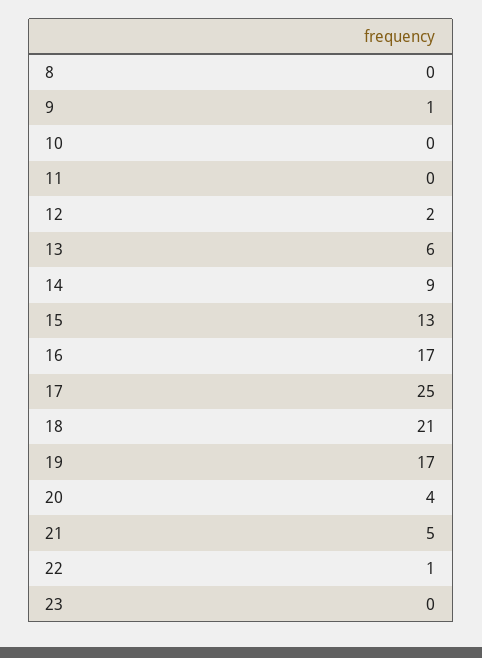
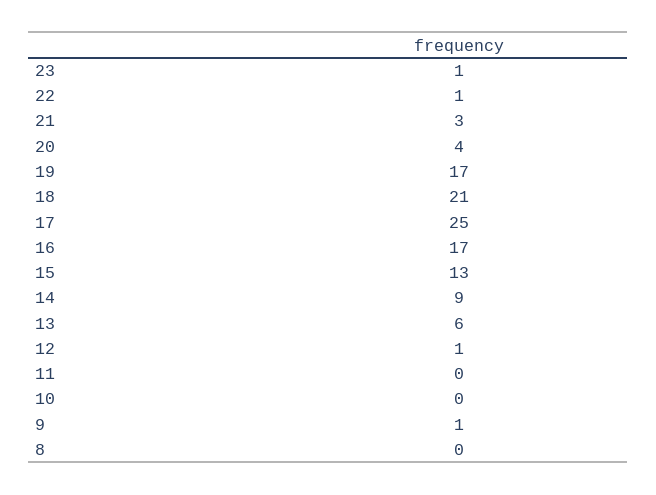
12: 2 -> 1
21: 5 -> 3
23: 0 -> 1

